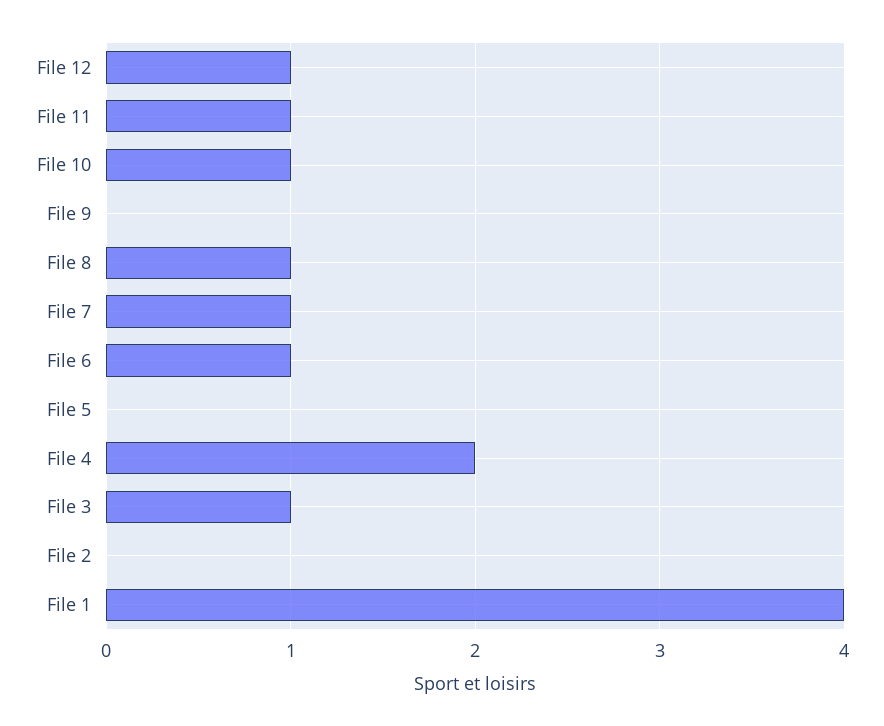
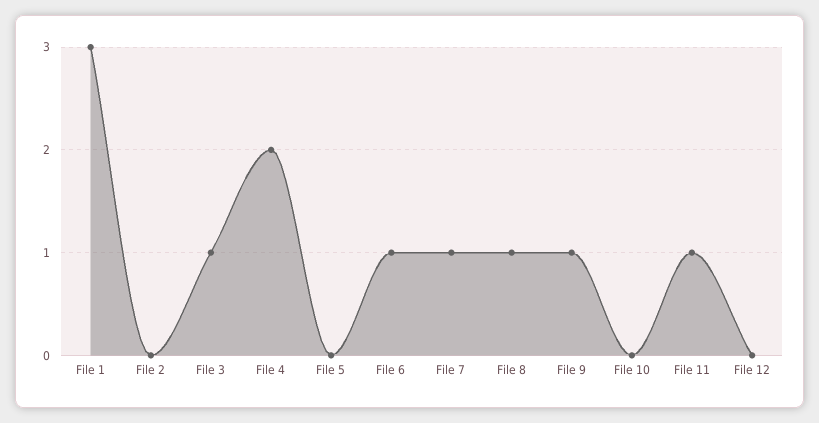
File 12: 1 -> 0
File 10: 1 -> 0
File 9: 0 -> 1
File 1: 4 -> 3

